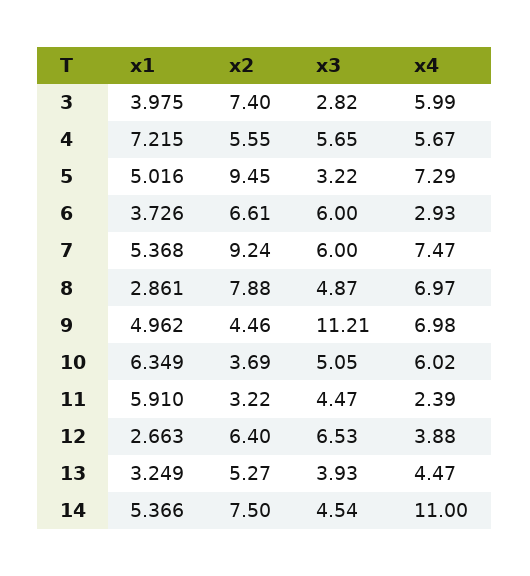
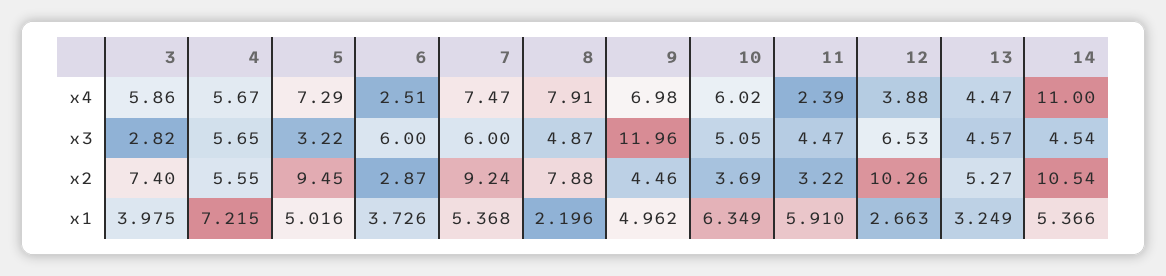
x4, 3: 5.99 -> 5.86
x2, 6: 6.61 -> 2.87
x4, 6: 2.93 -> 2.51
x1, 8: 2.861 -> 2.196
x4, 8: 6.97 -> 7.91
x3, 9: 11.21 -> 11.96
x2, 12: 6.4 -> 10.26
x3, 13: 3.93 -> 4.57
x2, 14: 7.5 -> 10.54

